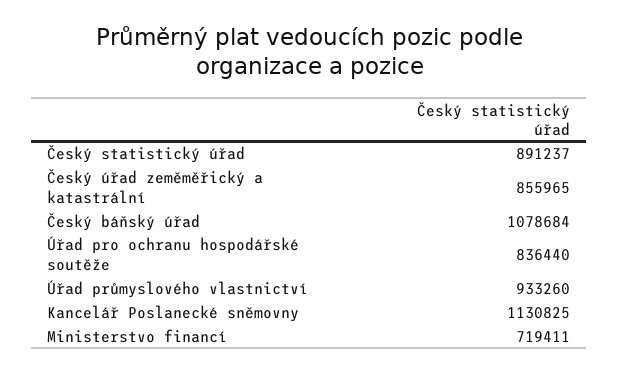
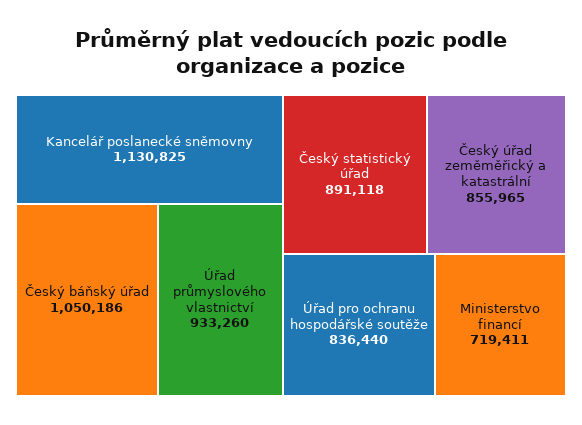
Český statistický úřad: 891237 -> 891118
Český báňský úřad: 1078684 -> 1050186

